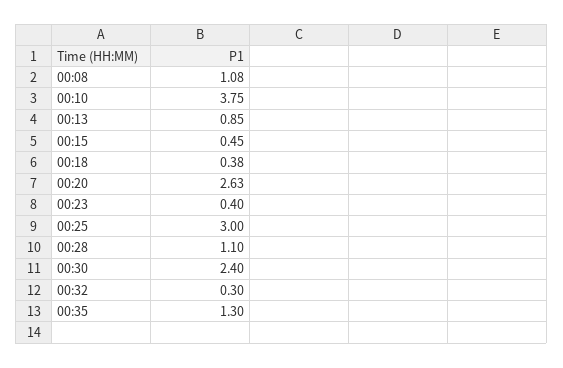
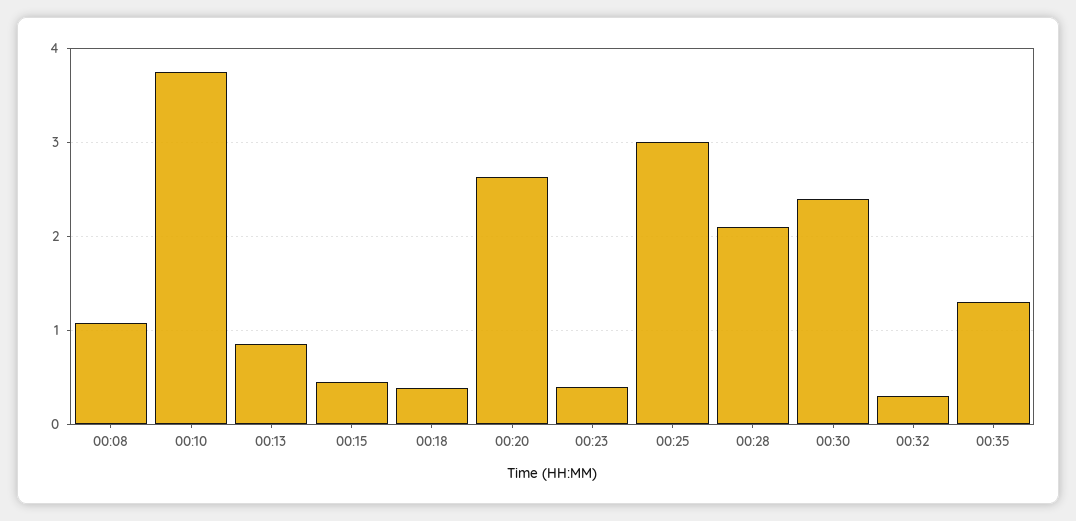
00:28: 1.1 -> 2.1

